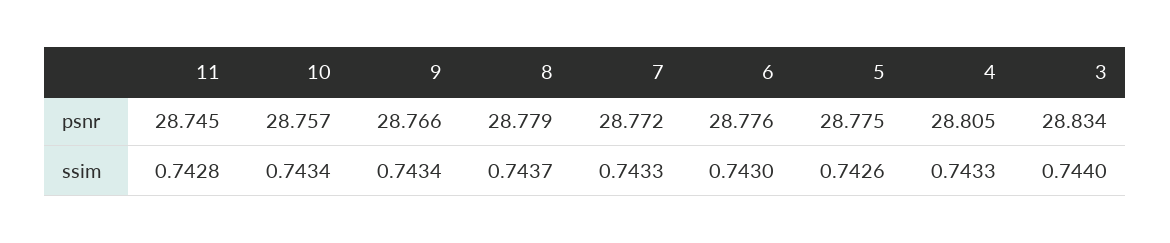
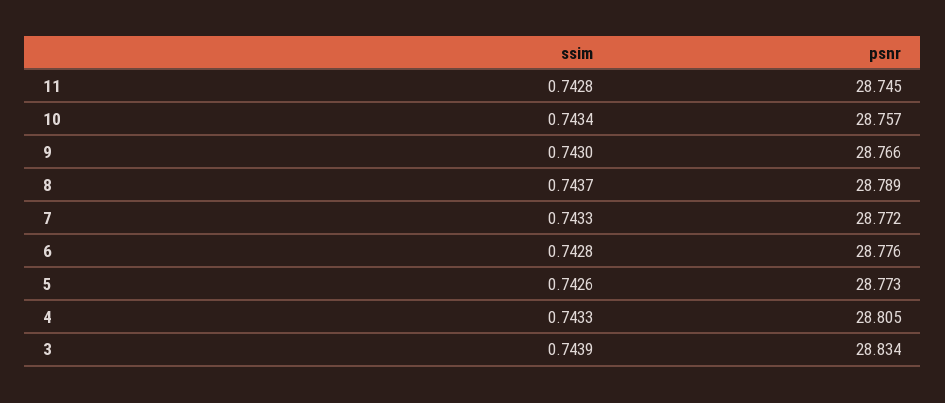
8, psnr: 28.779 -> 28.789
5, psnr: 28.775 -> 28.773
9, ssim: 0.7434 -> 0.743
6, ssim: 0.743 -> 0.7428
3, ssim: 0.744 -> 0.7439

